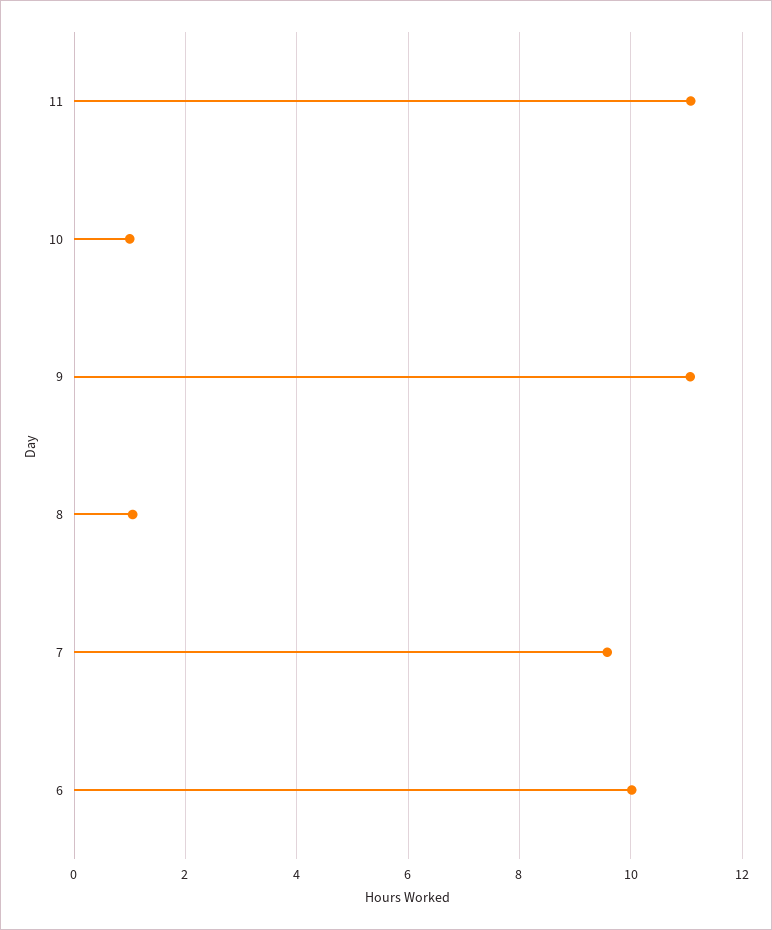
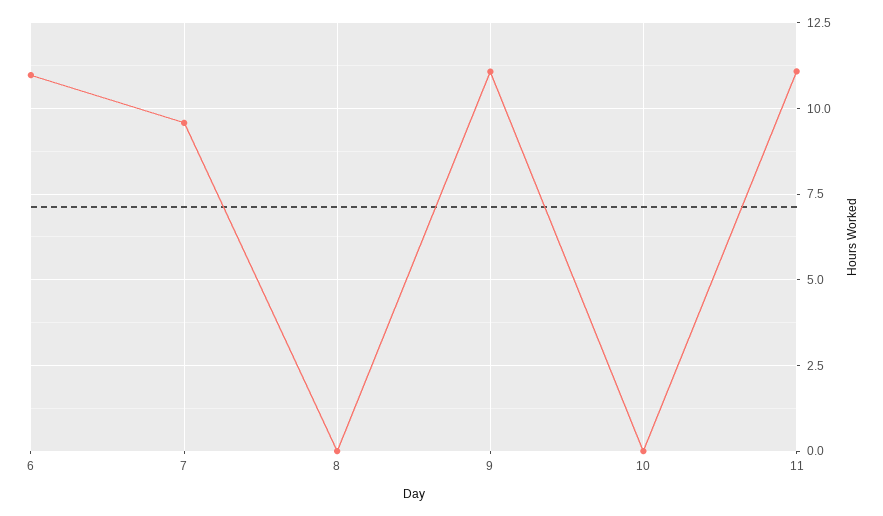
10: 1 -> 0
8: 1 -> 0
6: 10 -> 11

